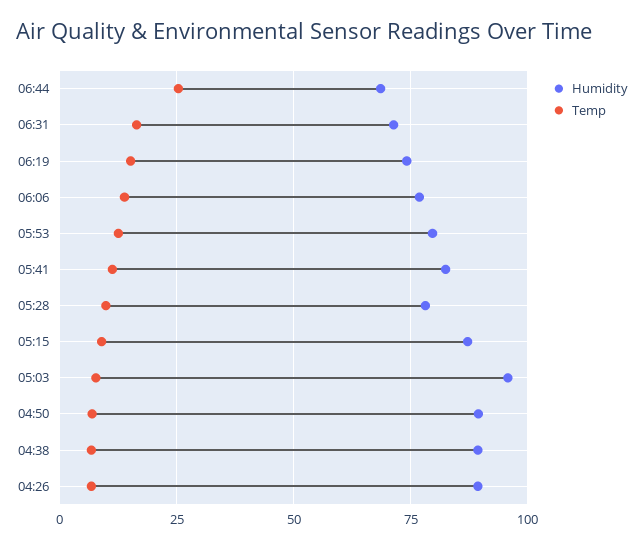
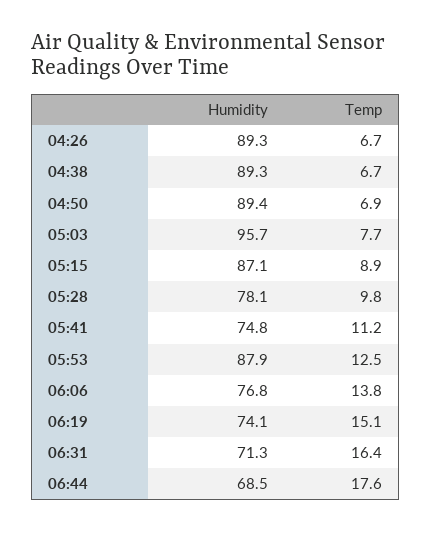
Temp, 06:44: 25 -> 17.6
Humidity, 05:53: 80 -> 87.9
Humidity, 05:41: 82.5 -> 74.8

